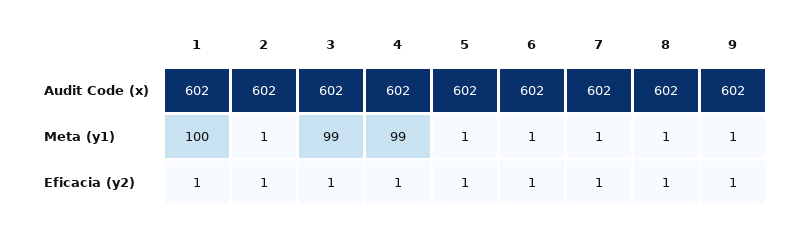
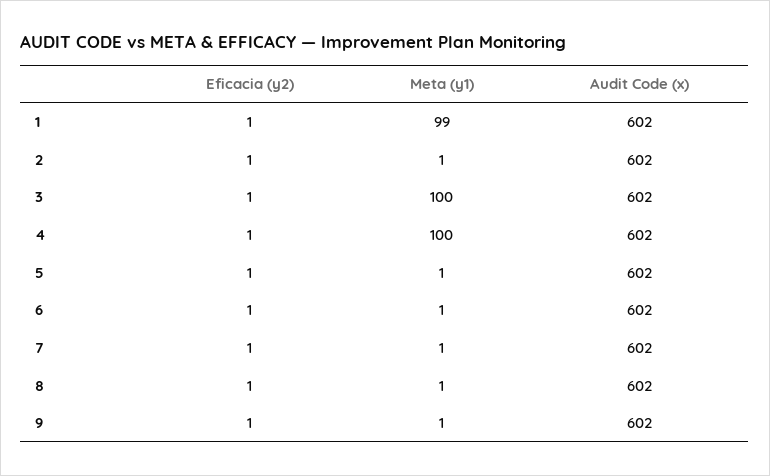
1, Meta (y1): 100 -> 99
3, Meta (y1): 99 -> 100
4, Meta (y1): 99 -> 100

